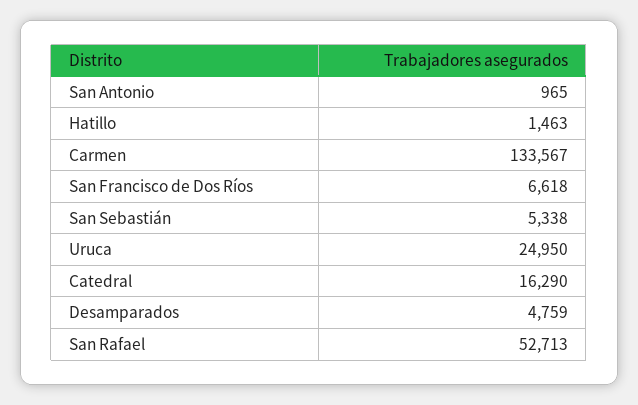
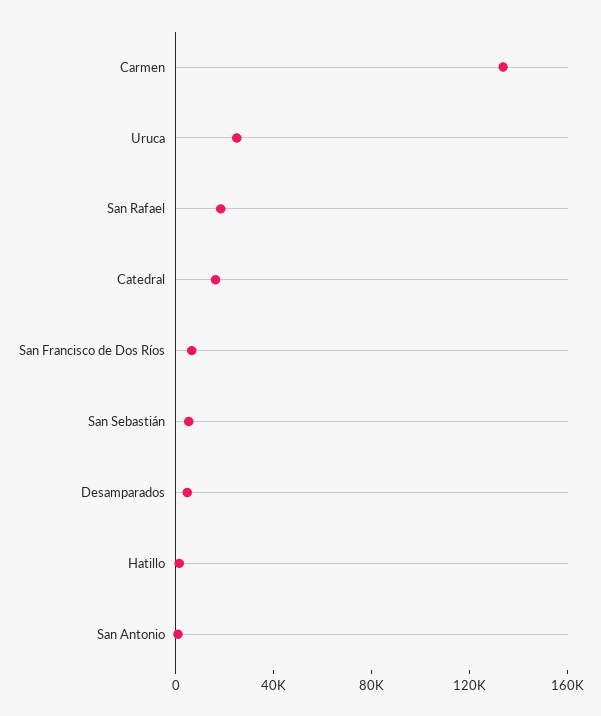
San Rafael: 52713 -> 20000

